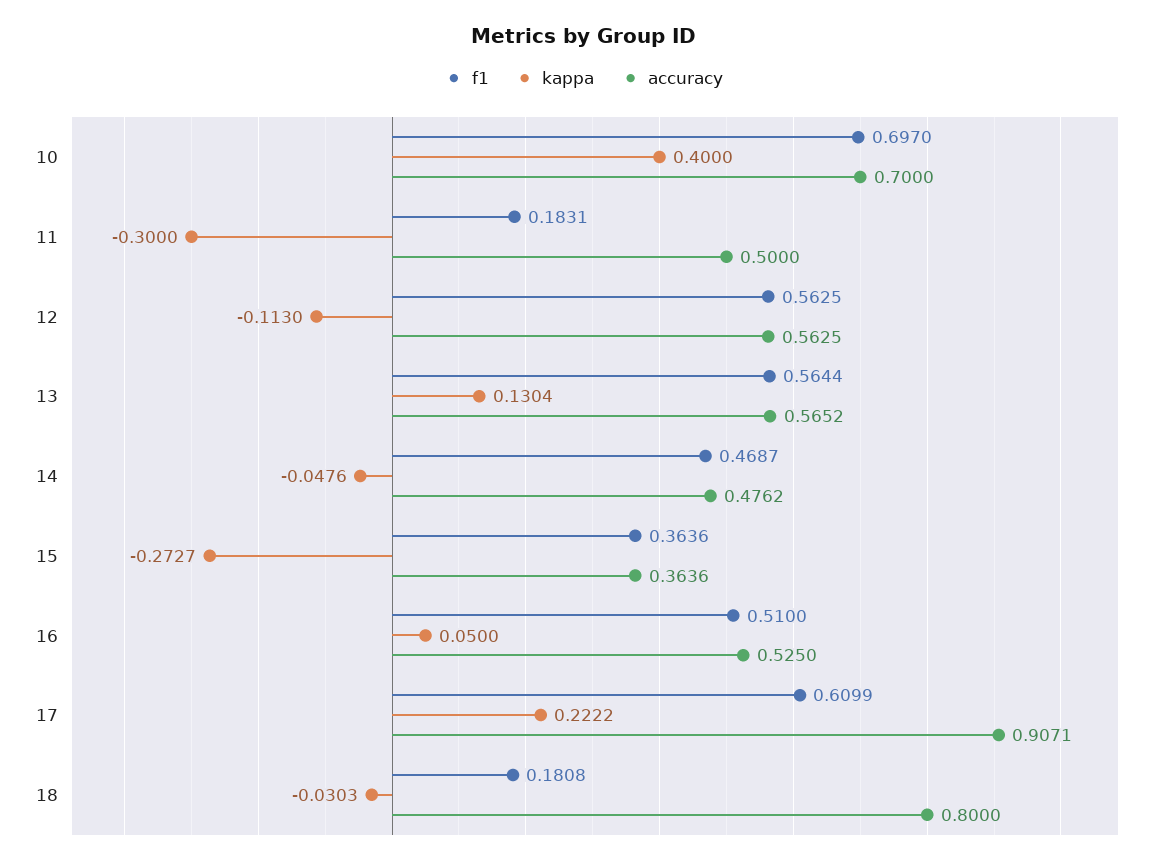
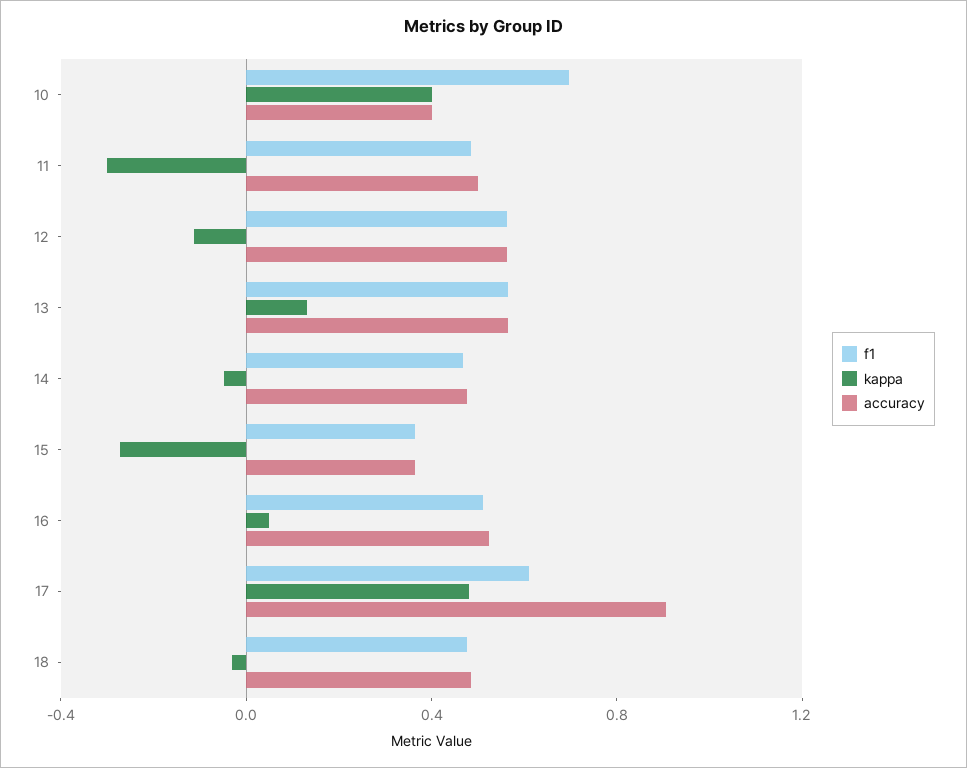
accuracy, 10: 0.7 -> 0.4
f1, 11: 0.1831 -> 0.5
kappa, 17: 0.2222 -> 0.5
f1, 18: 0.1808 -> 0.5
accuracy, 18: 0.8 -> 0.5

